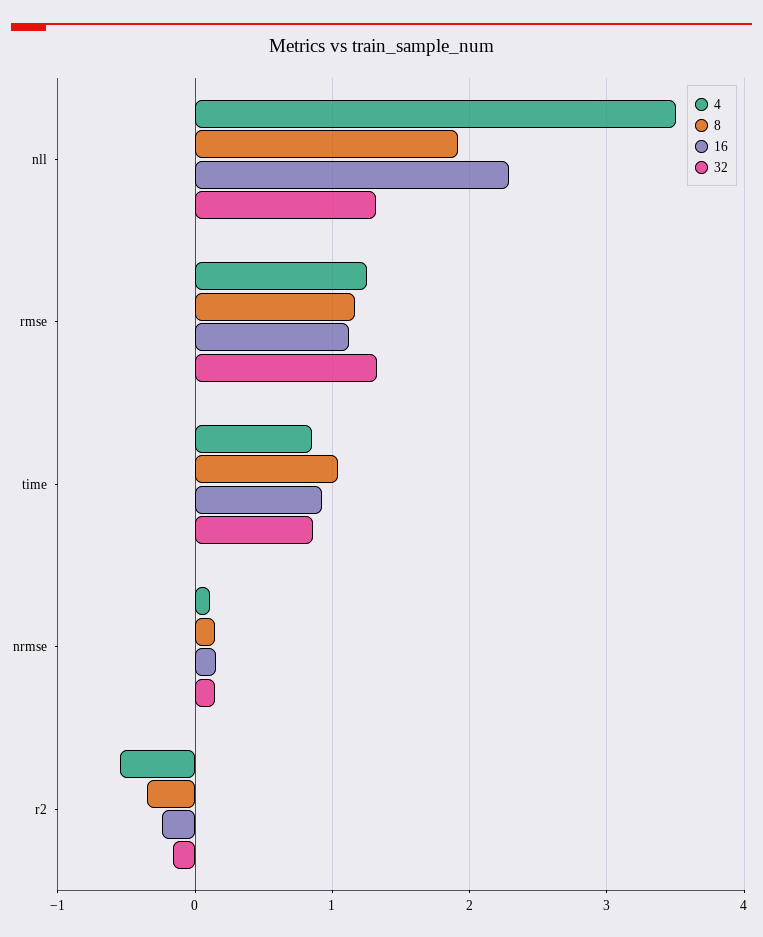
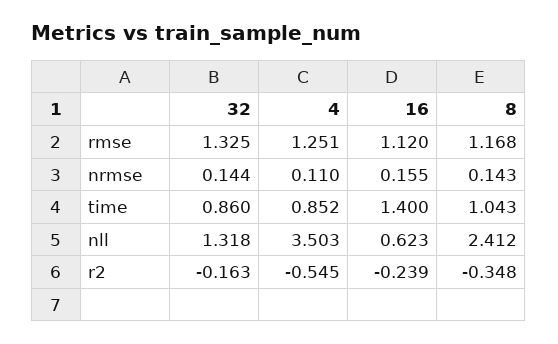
8, nll: 1.9 -> 2.412
16, nll: 2.3 -> 0.623
16, time: 0.9 -> 1.4

